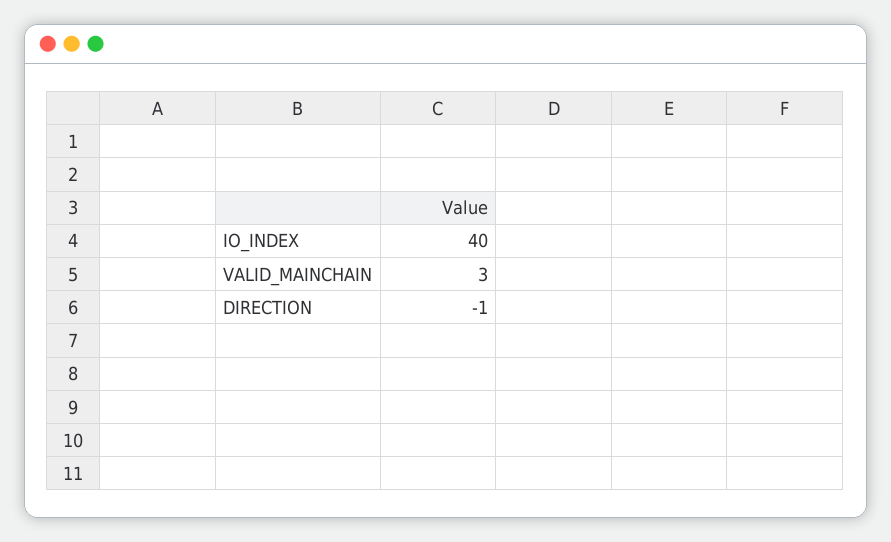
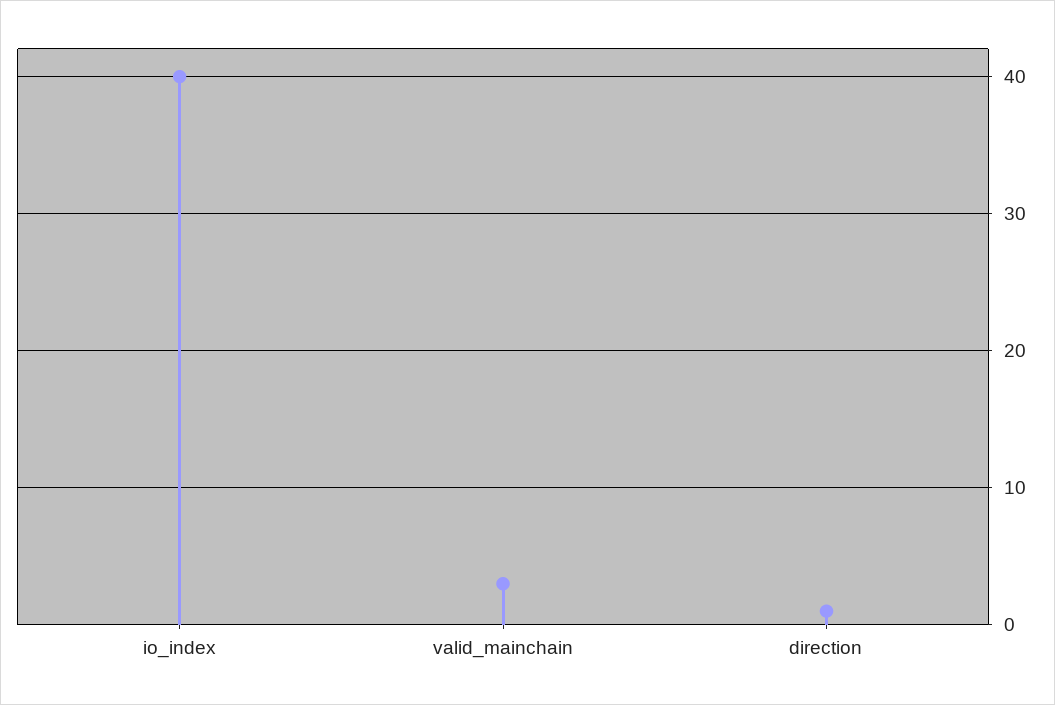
DIRECTION: -1 -> 1

